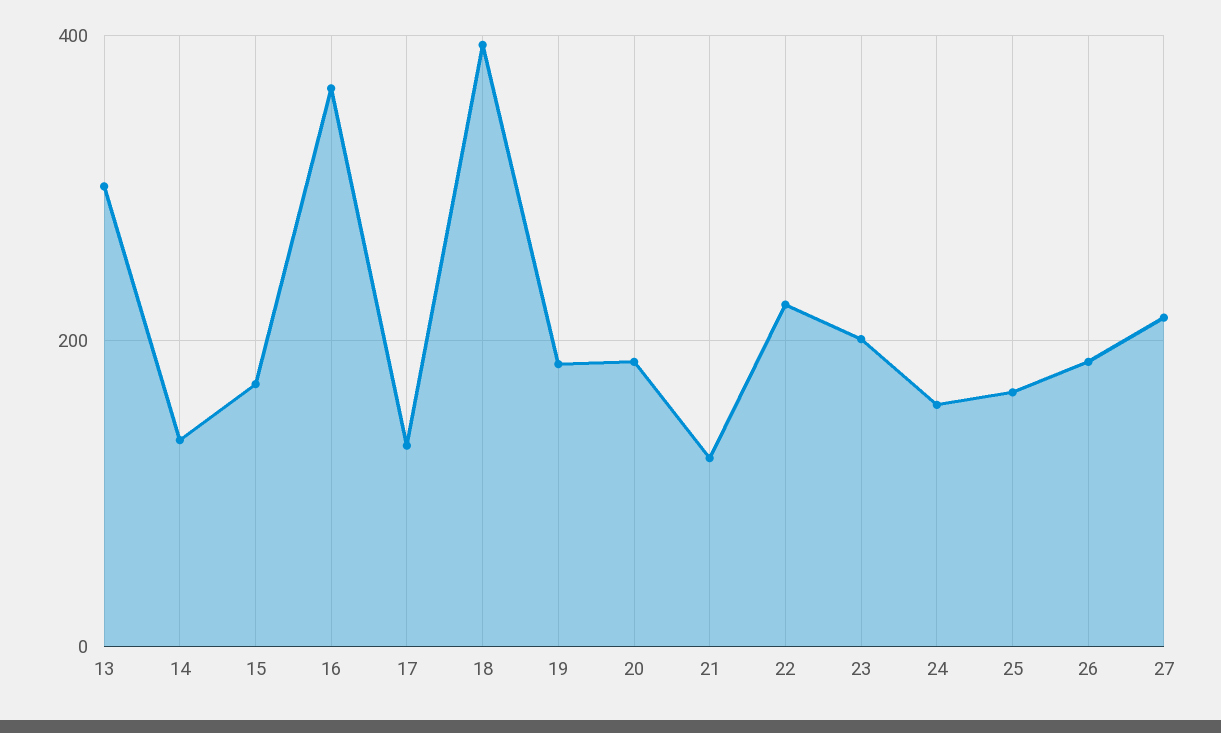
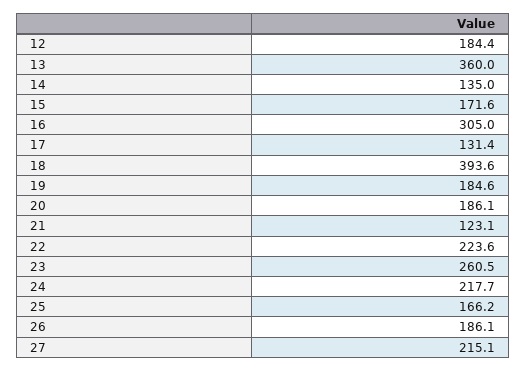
13: 300 -> 360
16: 360 -> 305
23: 200 -> 260.5
24: 160 -> 217.7
12: none -> 184.4

